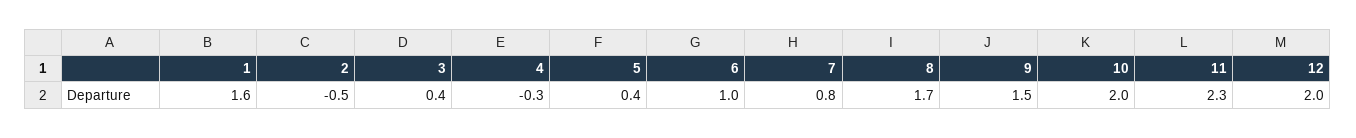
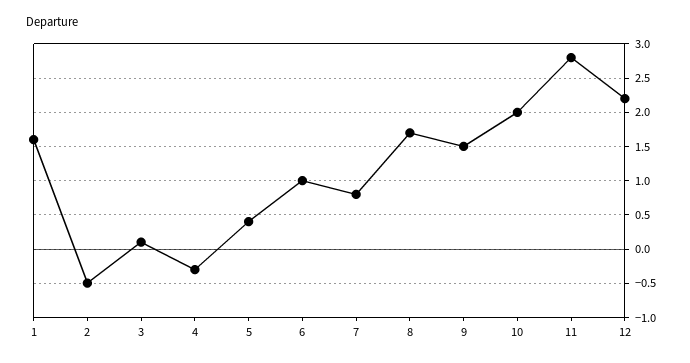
3: 0.4 -> 0.1
11: 2.3 -> 2.8
12: 2 -> 2.2

